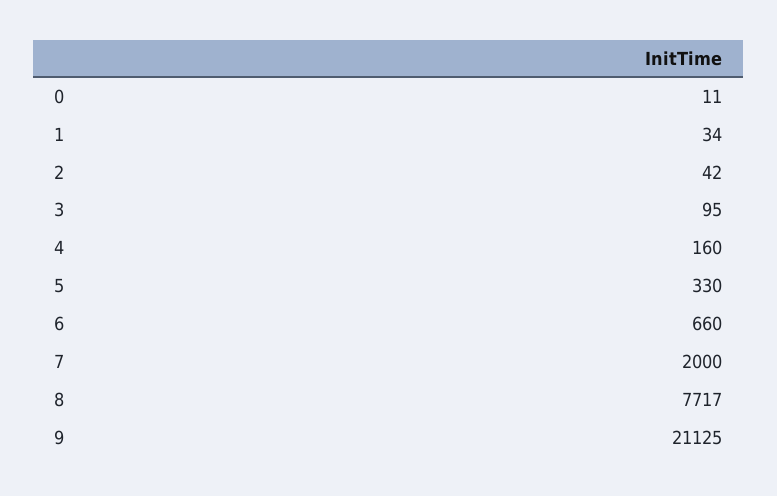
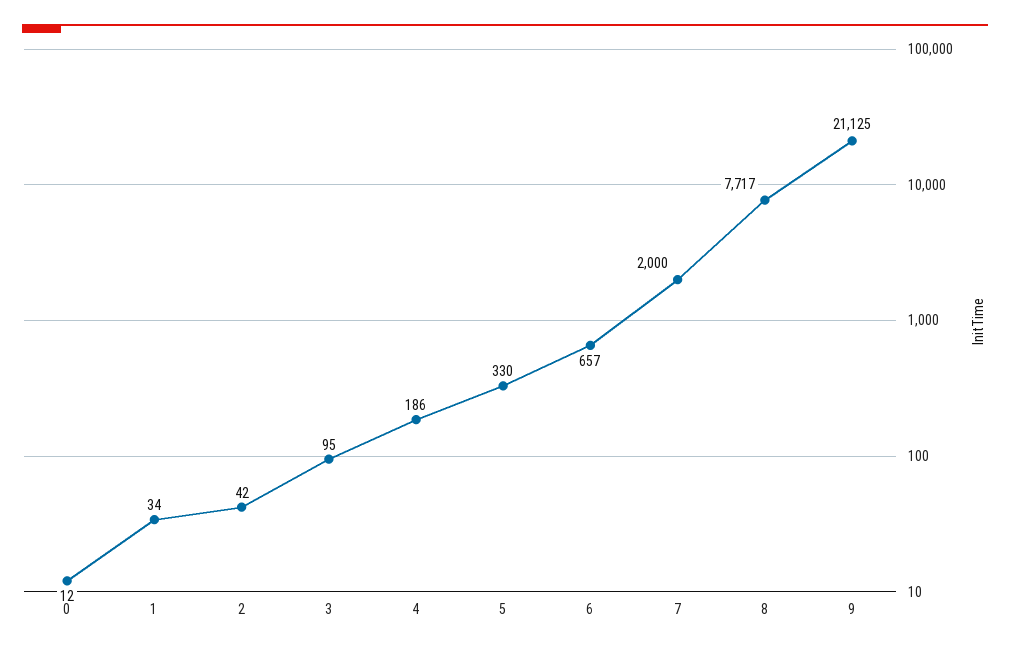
0: 11 -> 12
4: 160 -> 186
6: 660 -> 657

